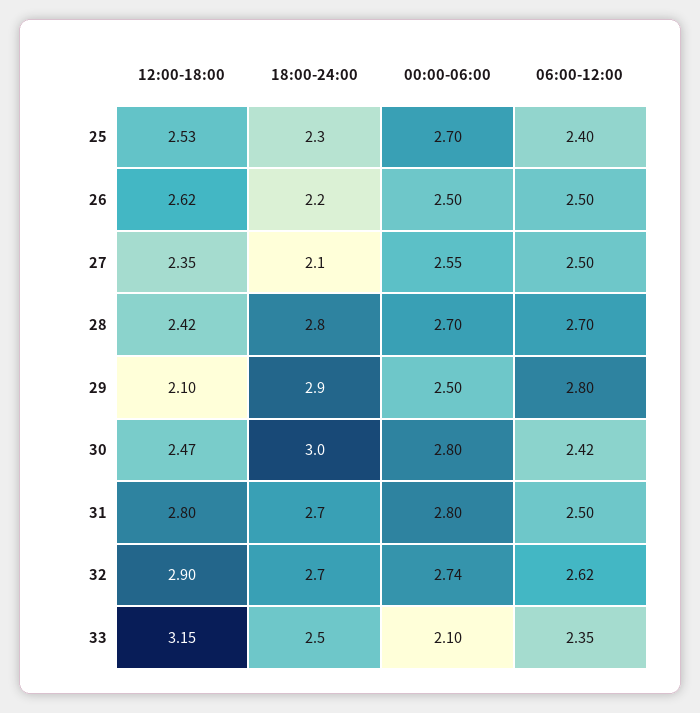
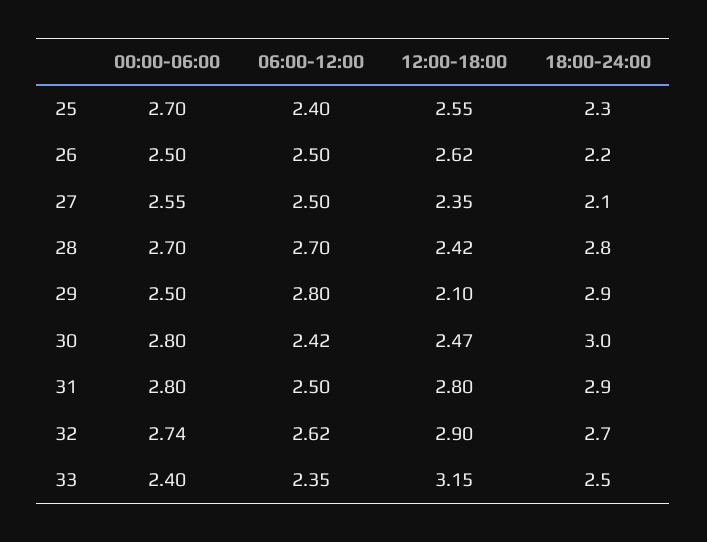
12:00-18:00, 25: 2.53 -> 2.55
18:00-24:00, 31: 2.7 -> 2.9
00:00-06:00, 33: 2.1 -> 2.4

